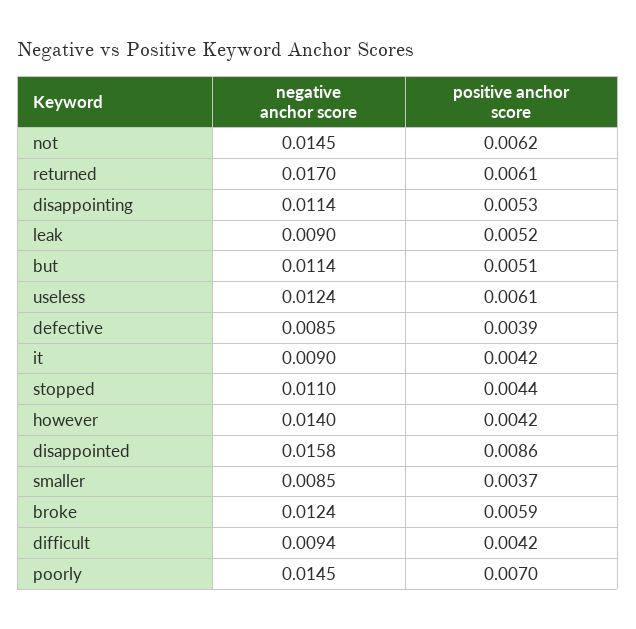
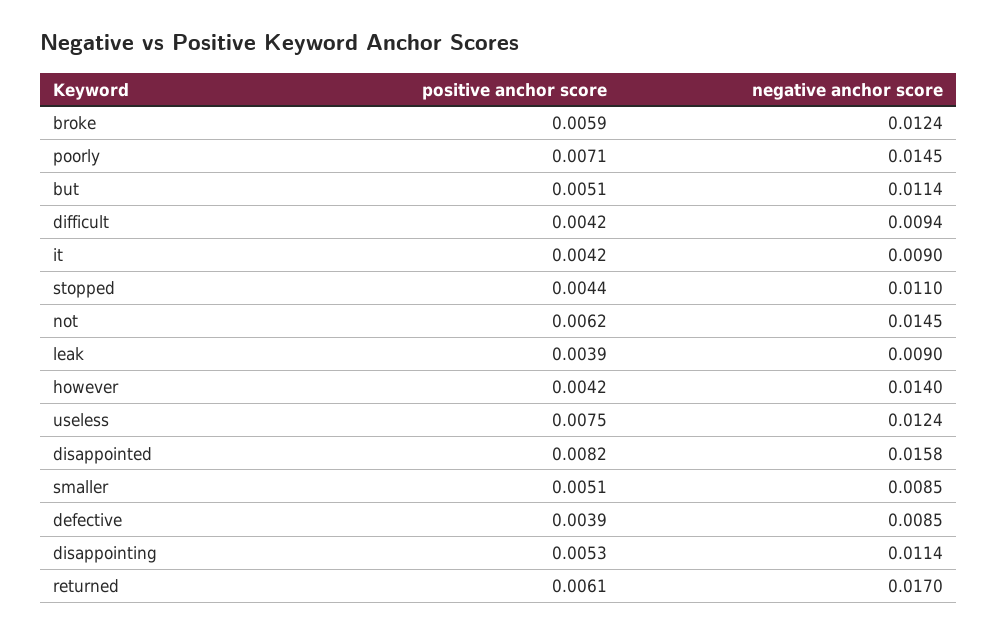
positive anchor score, leak: 0.0052 -> 0.0039
positive anchor score, useless: 0.0061 -> 0.0075
positive anchor score, disappointed: 0.0086 -> 0.0082
positive anchor score, smaller: 0.0037 -> 0.0051
positive anchor score, poorly: 0.007 -> 0.0071

